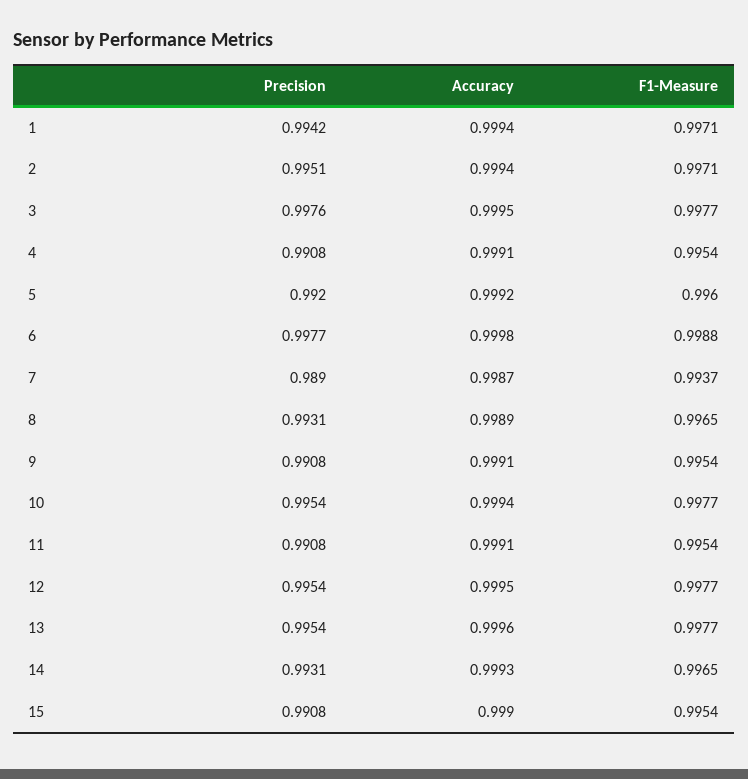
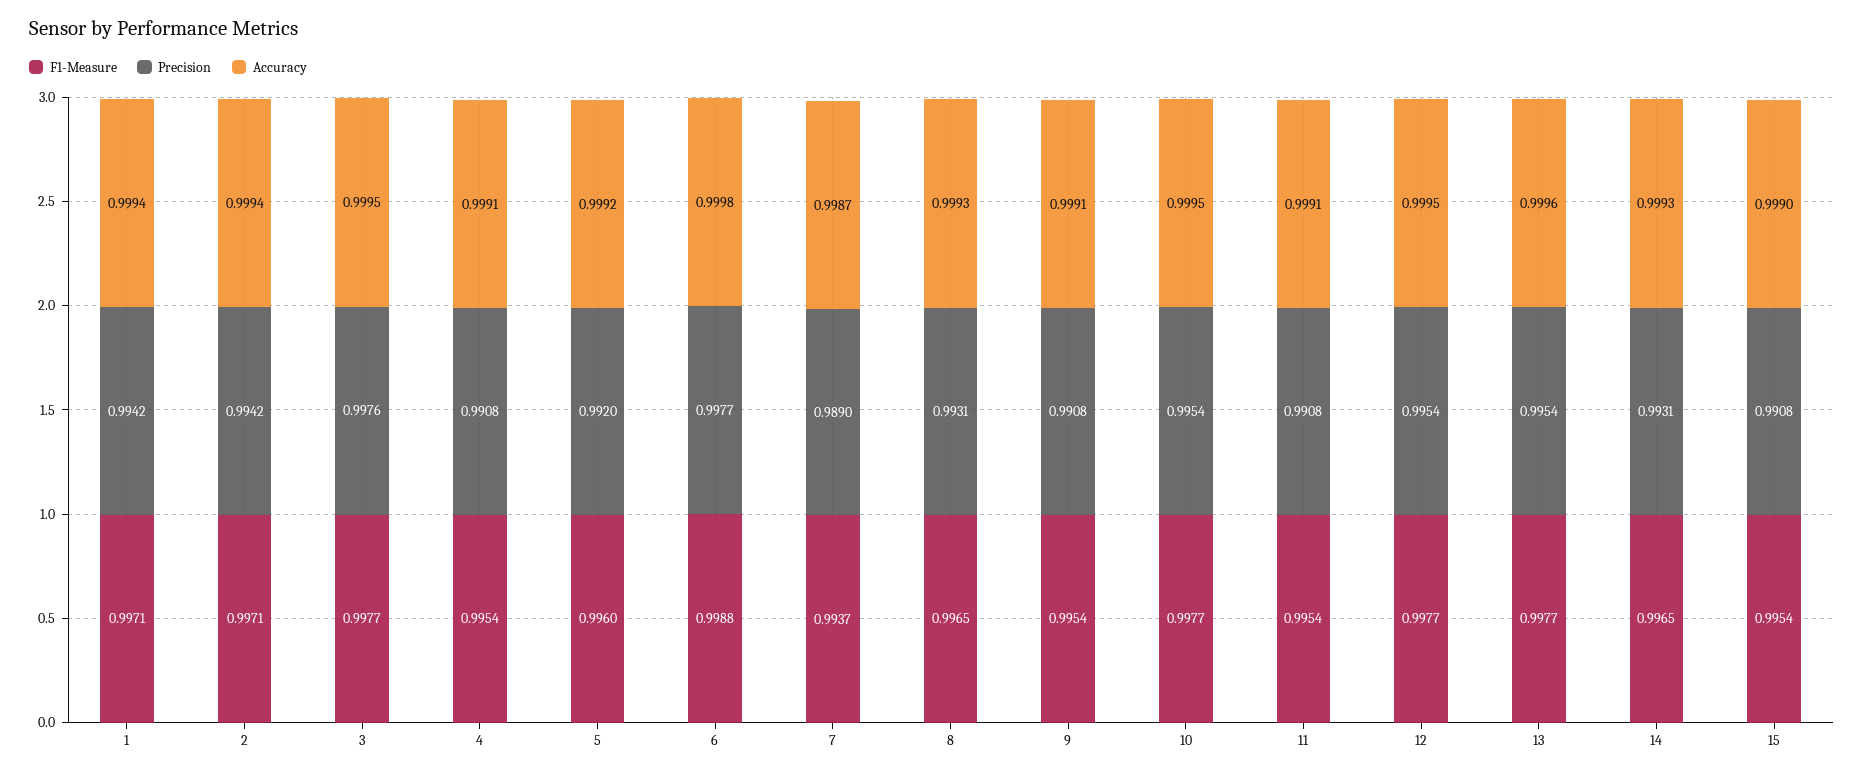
Precision, 2: 0.9951 -> 0.9942
Accuracy, 8: 0.9989 -> 0.9993
Accuracy, 10: 0.9994 -> 0.9995

